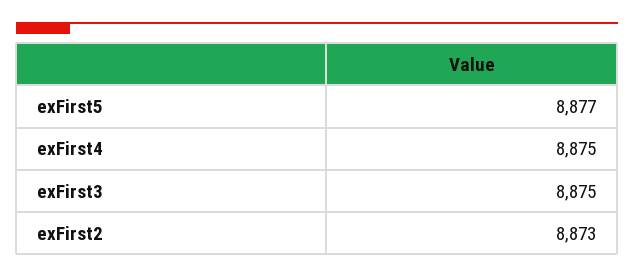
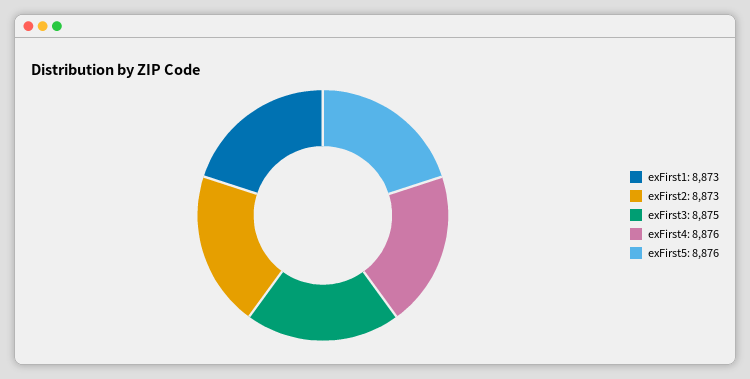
exFirst5: 8877 -> 8876
exFirst4: 8875 -> 8876
exFirst1: none -> 8873

